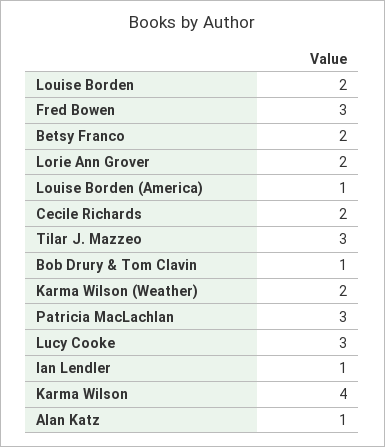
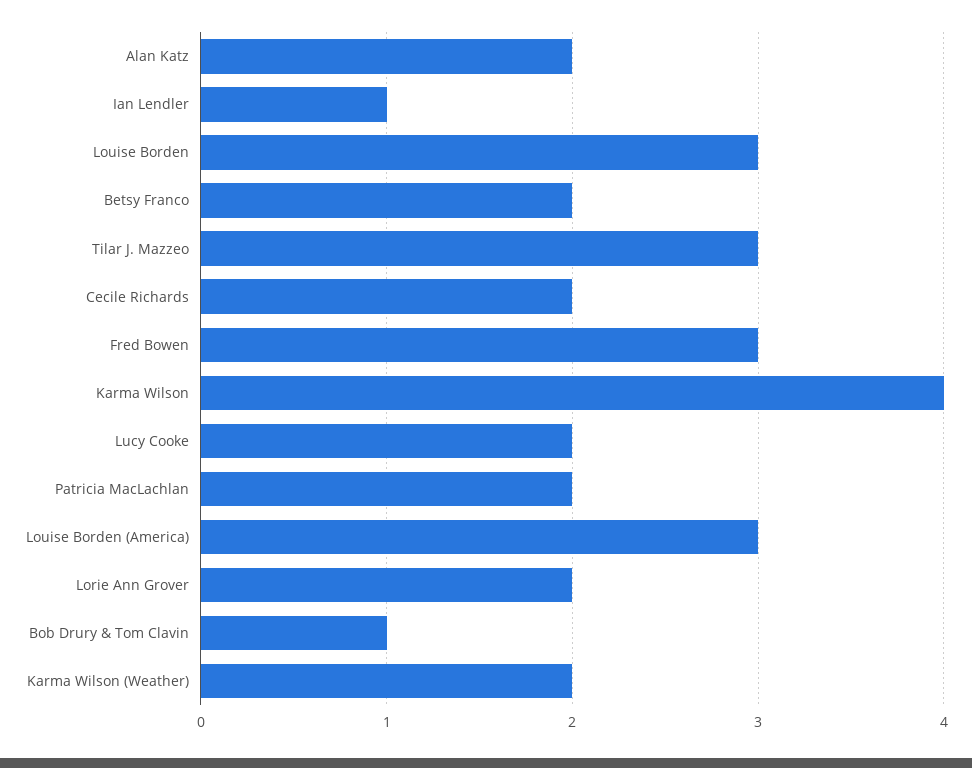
Louise Borden: 2 -> 3
Louise Borden (America): 1 -> 3
Patricia MacLachlan: 3 -> 2
Lucy Cooke: 3 -> 2
Alan Katz: 1 -> 2

